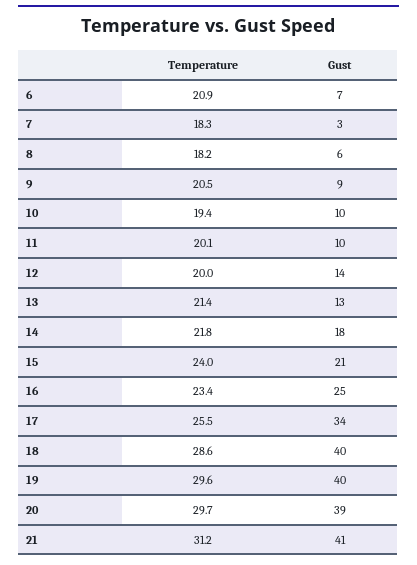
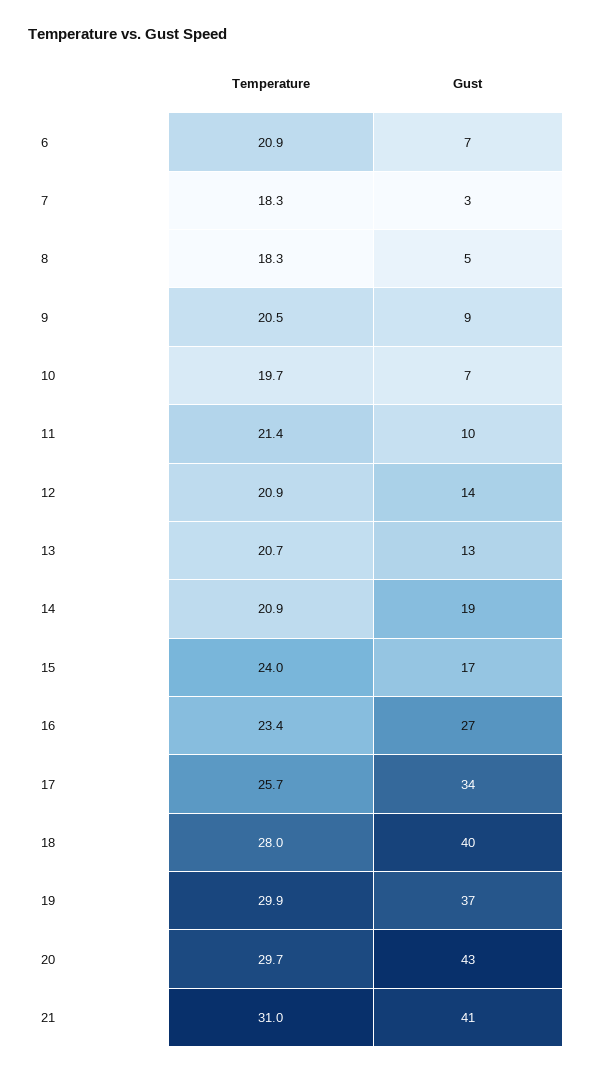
Temperature, 8: 18.2 -> 18.3
Gust, 8: 6 -> 5
Temperature, 10: 19.4 -> 19.7
Gust, 10: 10 -> 7
Temperature, 11: 20.1 -> 21.4
Temperature, 12: 20 -> 20.9
Temperature, 13: 21.4 -> 20.7
Temperature, 14: 21.8 -> 20.9
Gust, 14: 18 -> 19
Gust, 15: 21 -> 17
Gust, 16: 25 -> 27
Temperature, 17: 25.5 -> 25.7
Temperature, 18: 28.6 -> 28
Temperature, 19: 29.6 -> 29.9
Gust, 19: 40 -> 37
Gust, 20: 39 -> 43
Temperature, 21: 31.2 -> 31

